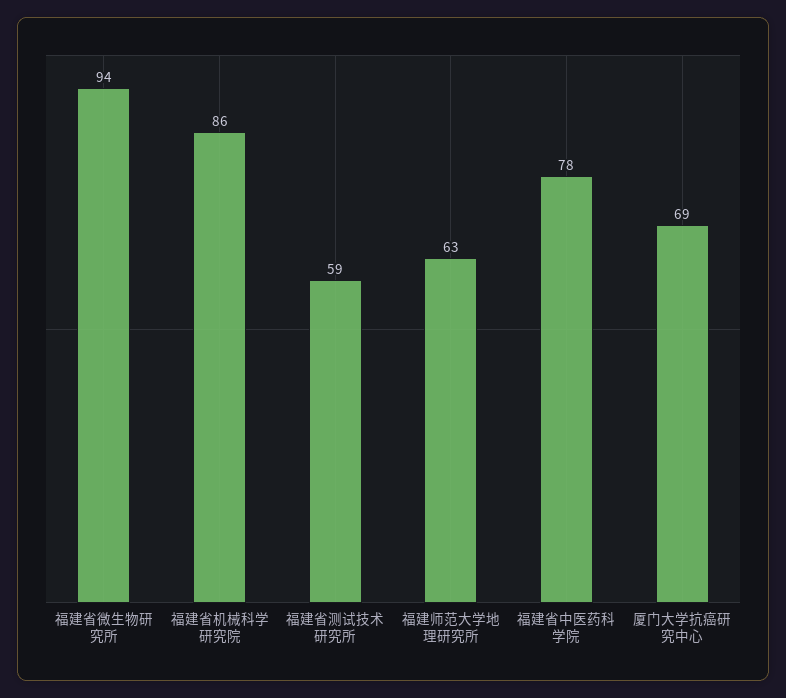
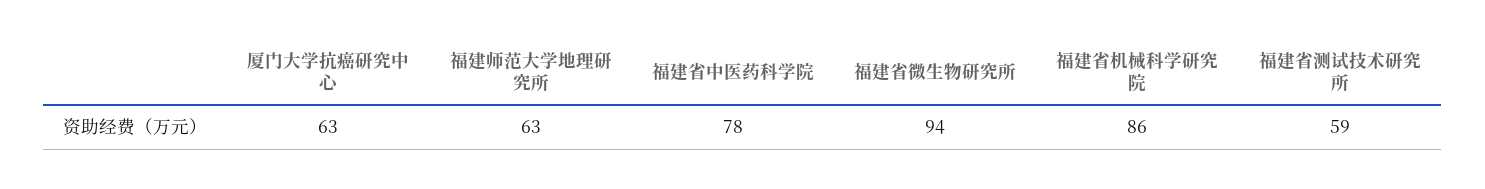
厦门大学抗癌研究中心: 69 -> 63

